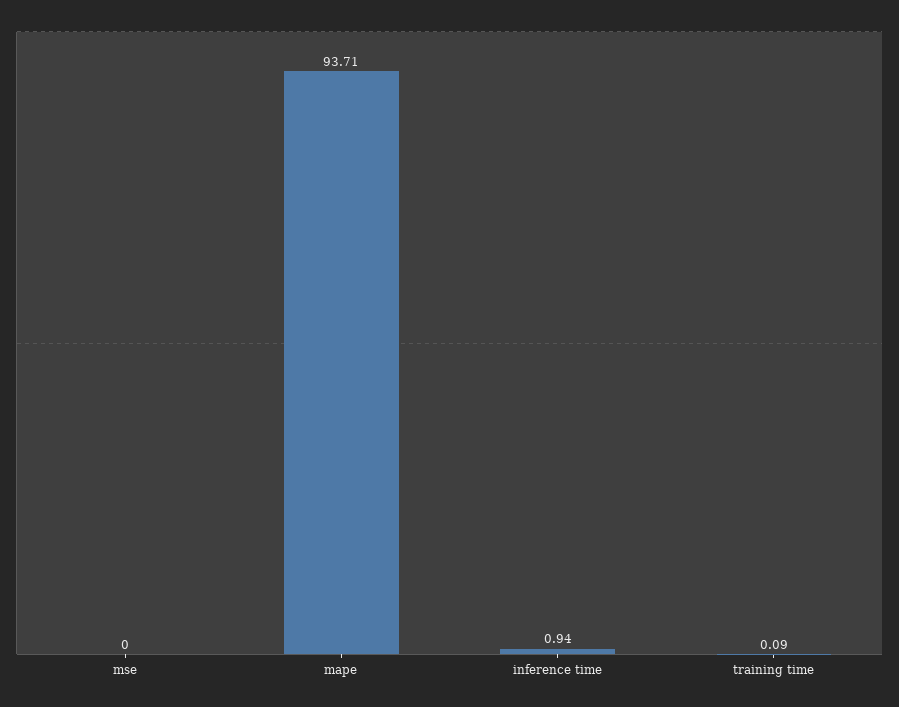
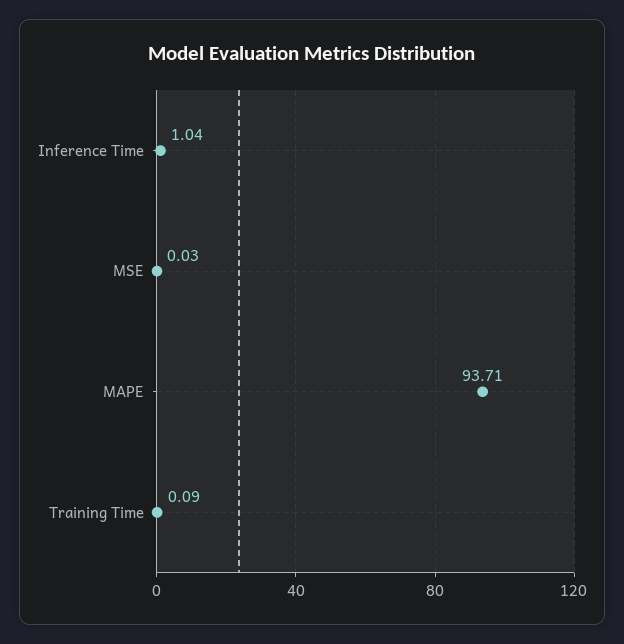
mse: 0 -> 0.03
inference time: 0.94 -> 1.04

